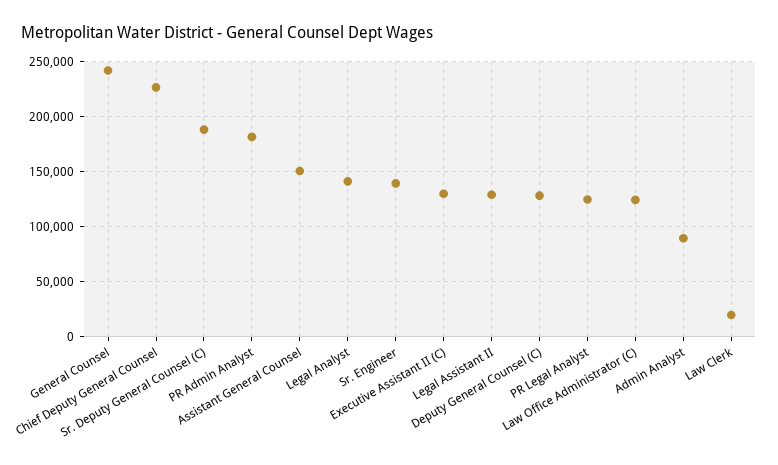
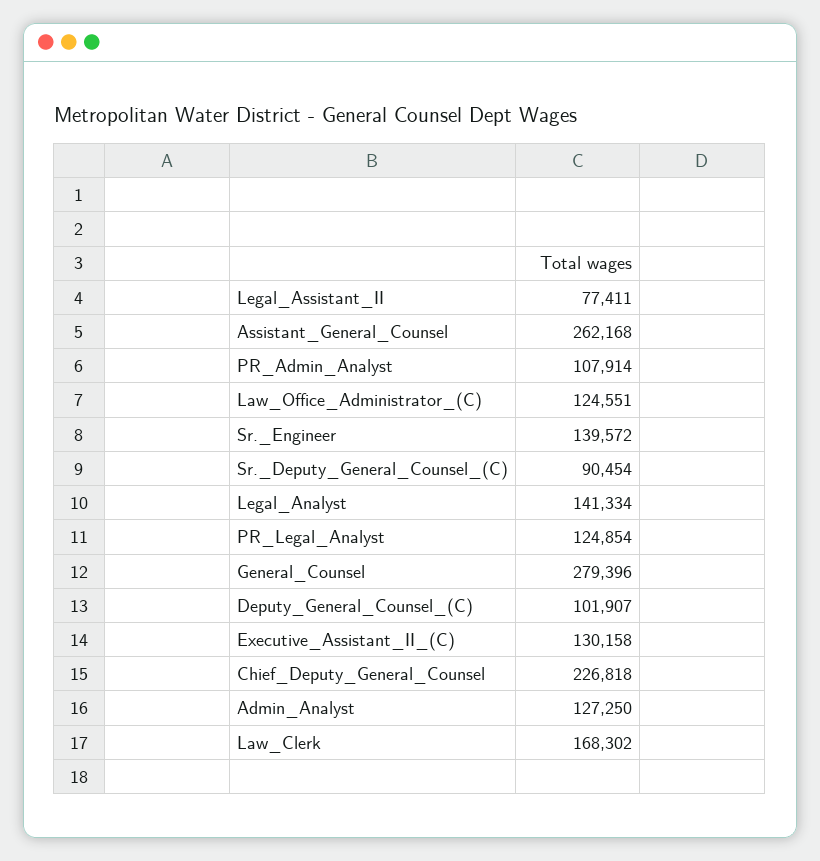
General Counsel: 240000 -> 279396
Sr. Deputy General Counsel (C): 190000 -> 90454
PR Admin Analyst: 180000 -> 107914
Assistant General Counsel: 150000 -> 262168
Legal Assistant II: 130000 -> 77411
Deputy General Counsel (C): 130000 -> 101907
Admin Analyst: 90000 -> 127250
Law Clerk: 20000 -> 168302

